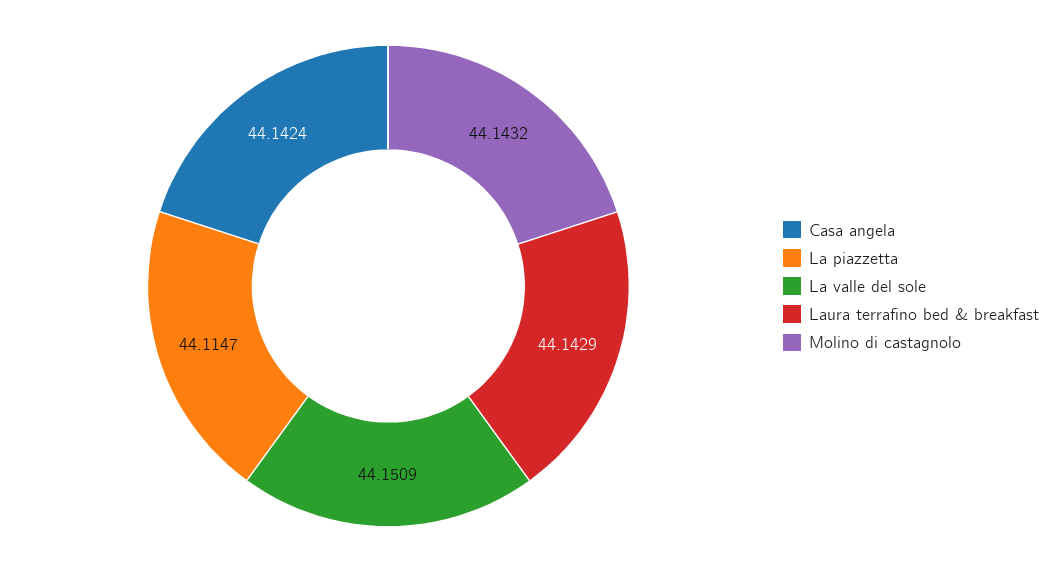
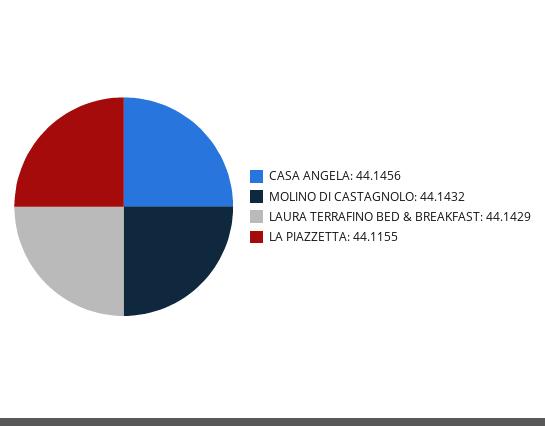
Casa angela: 44.1424 -> 44.1456
La piazzetta: 44.1147 -> 44.1155
La valle del sole: 44.1509 -> none

